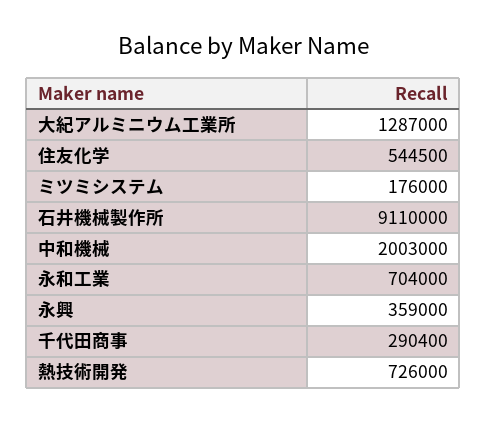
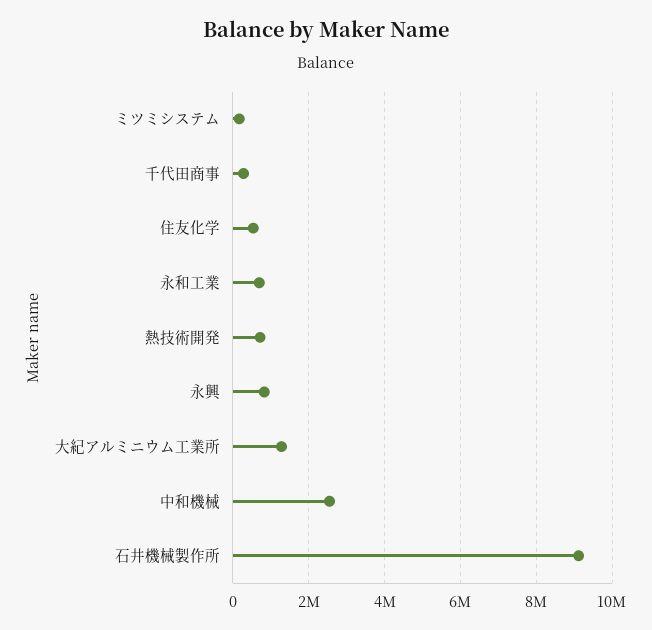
中和機械: 2003000 -> 2600000
永興: 359000 -> 800000

